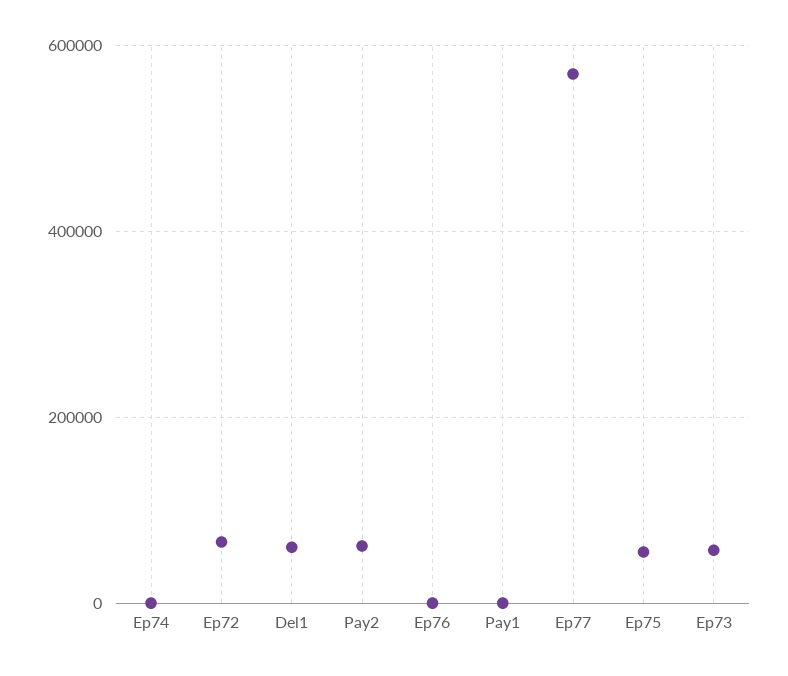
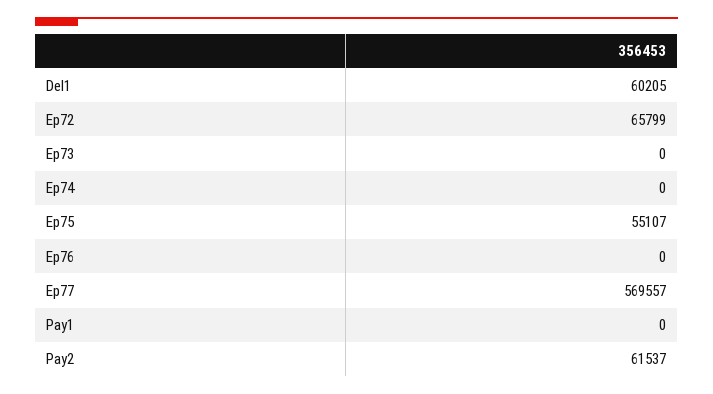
Ep73: 60000 -> 0

